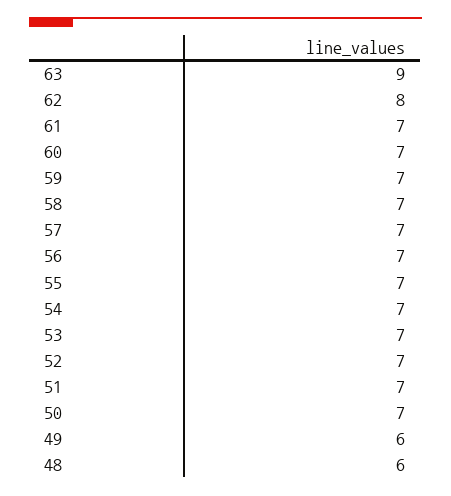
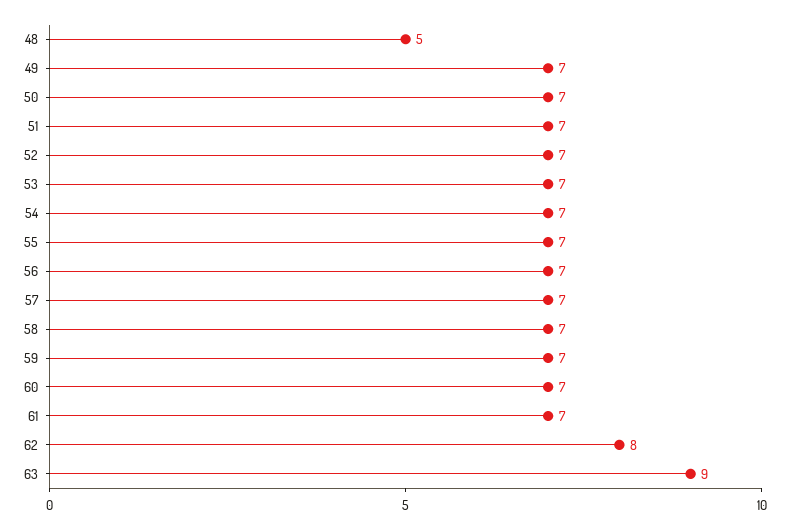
49: 6 -> 7
48: 6 -> 5

